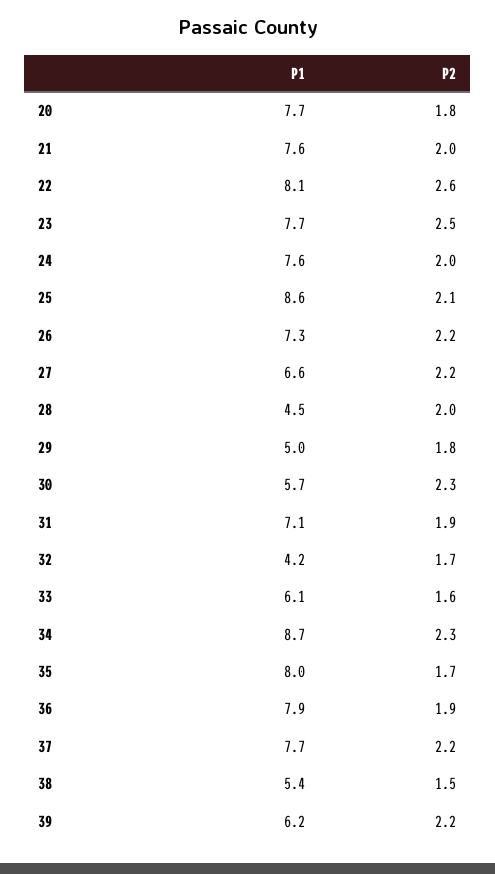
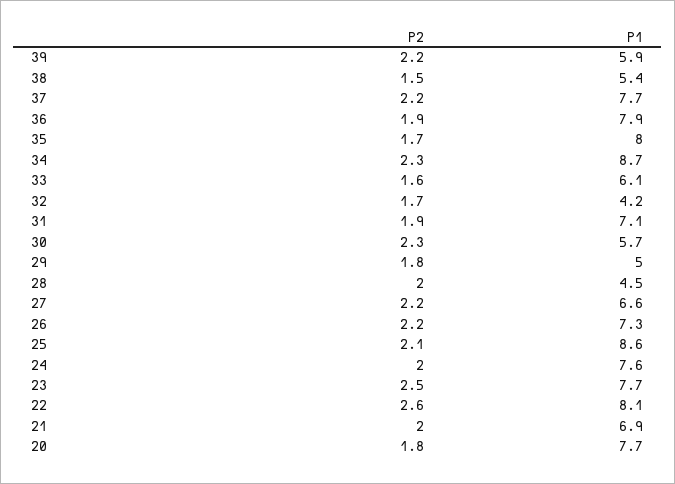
P1, 21: 7.6 -> 6.9
P1, 39: 6.2 -> 5.9

